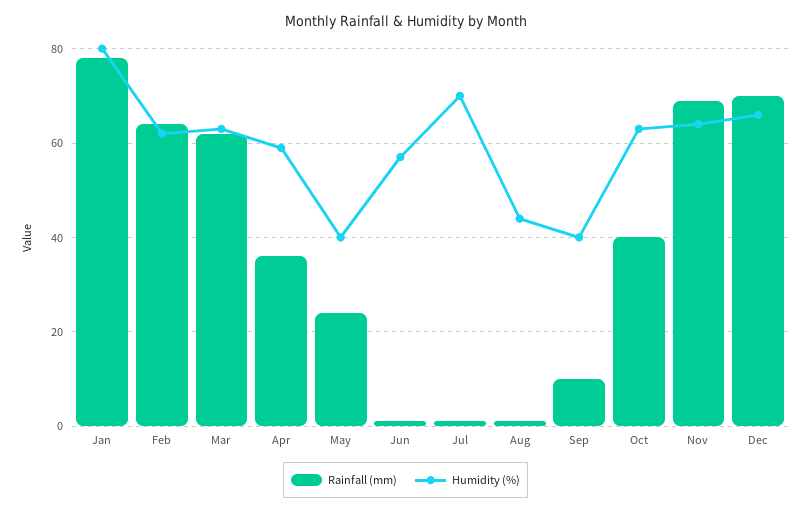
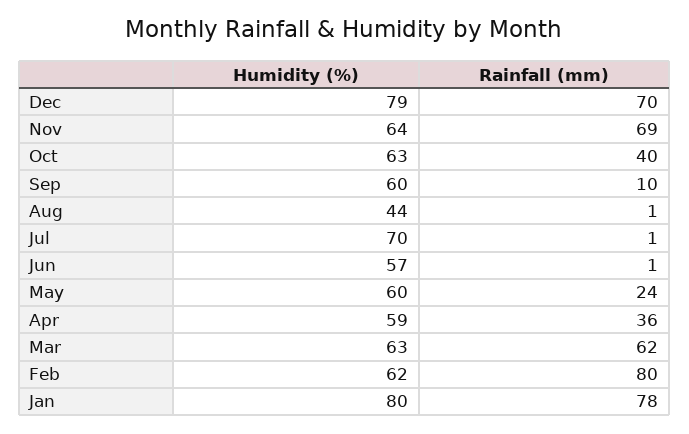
Rainfall (mm), Feb: 65 -> 80
Humidity (%), May: 40 -> 60
Humidity (%), Sep: 40 -> 60
Humidity (%), Dec: 65 -> 79

